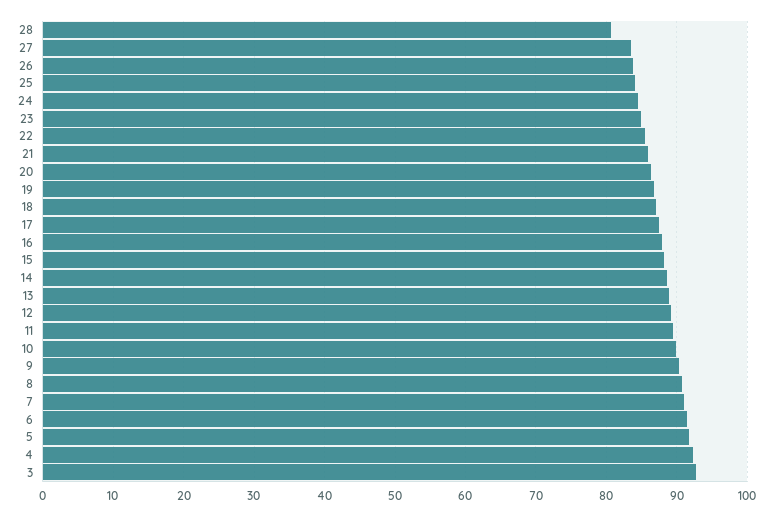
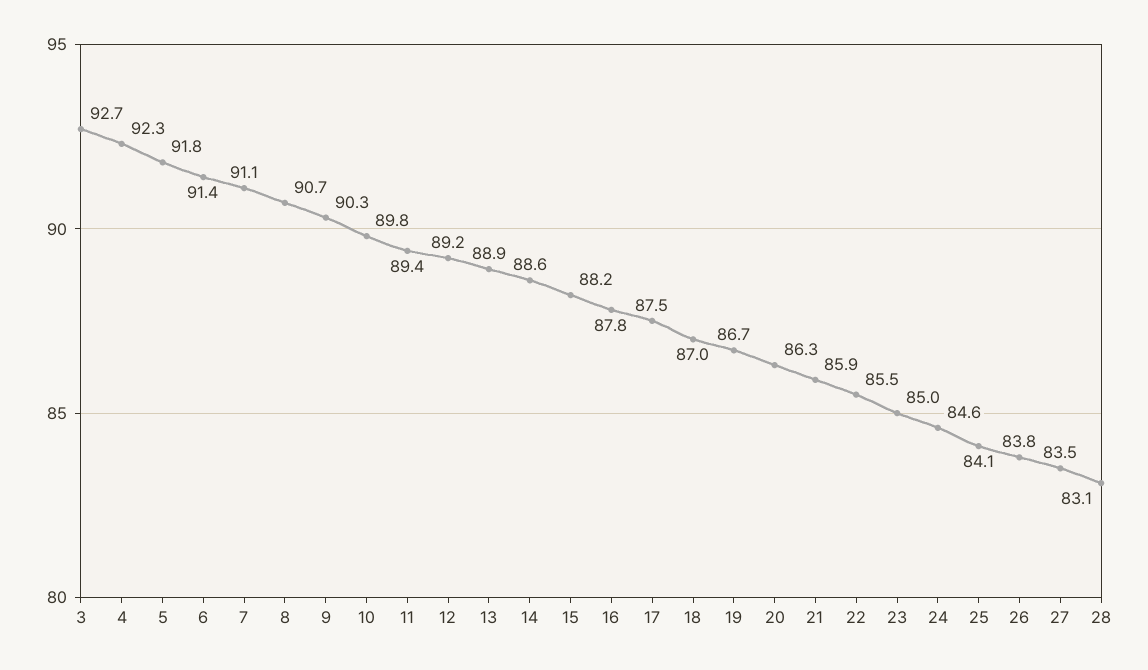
28: 81 -> 83.1

